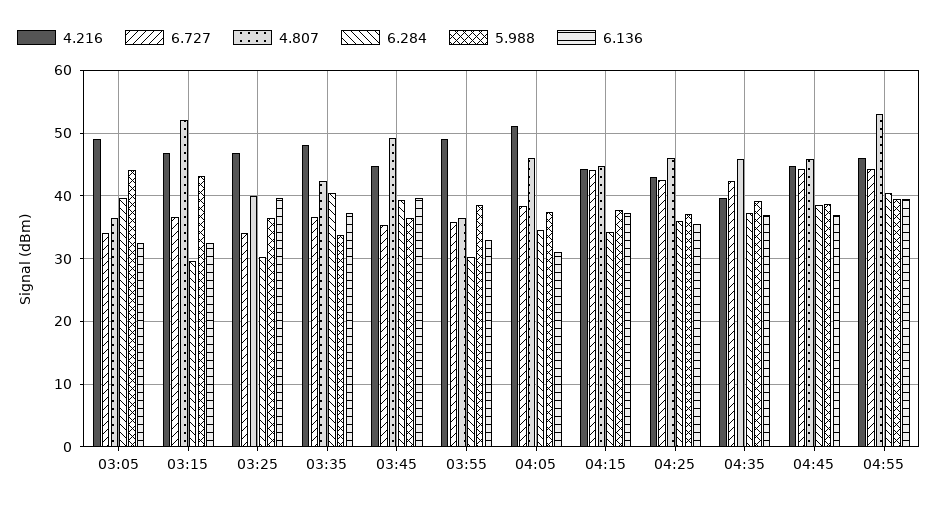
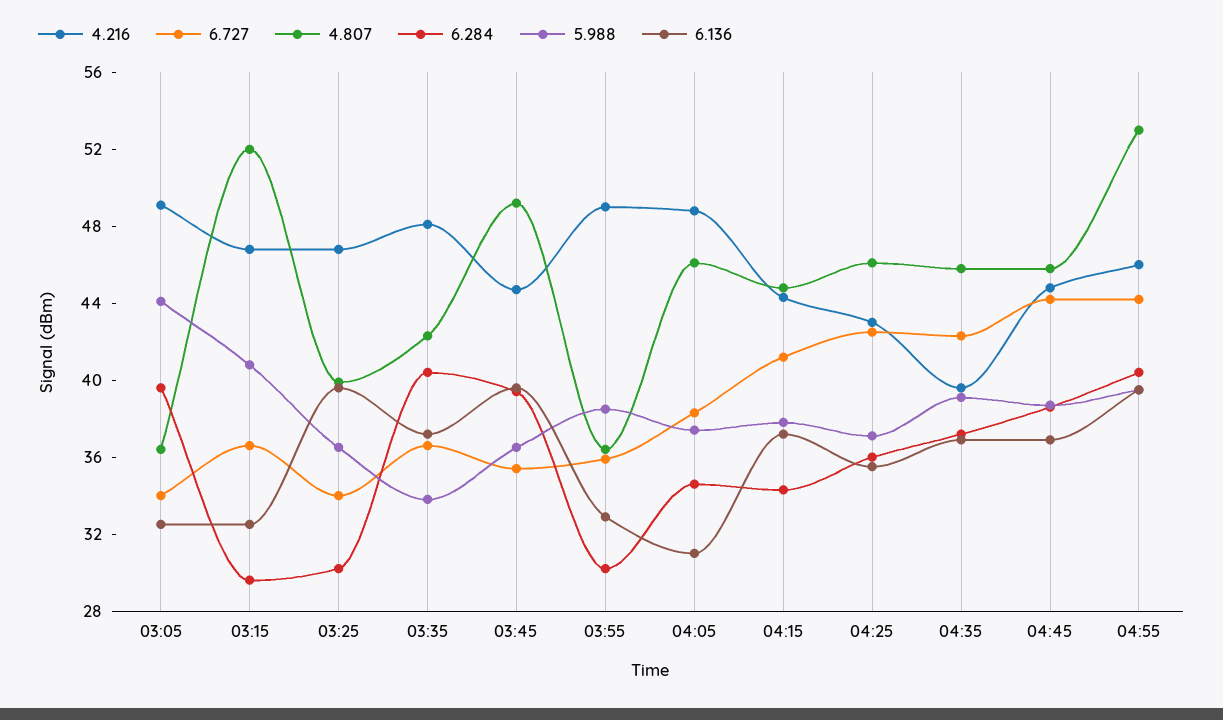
5.988, 03:15: 43 -> 41
4.216, 04:05: 51 -> 49
6.727, 04:15: 44 -> 41

